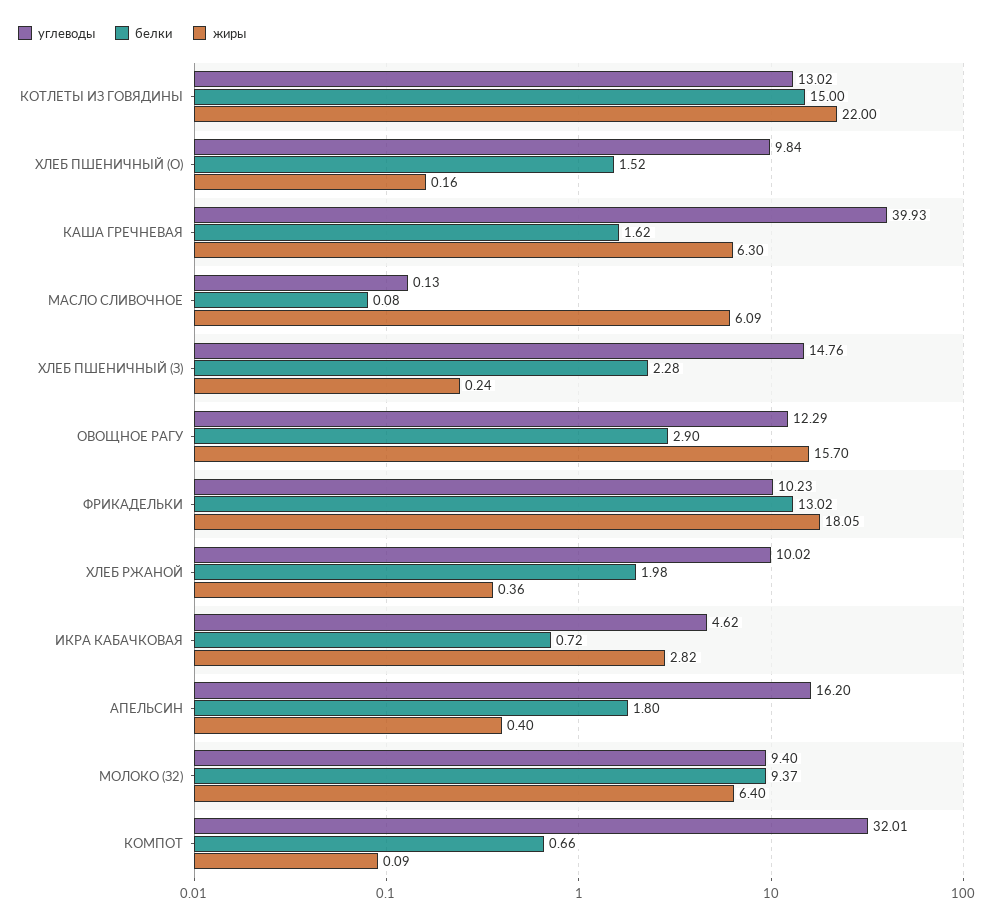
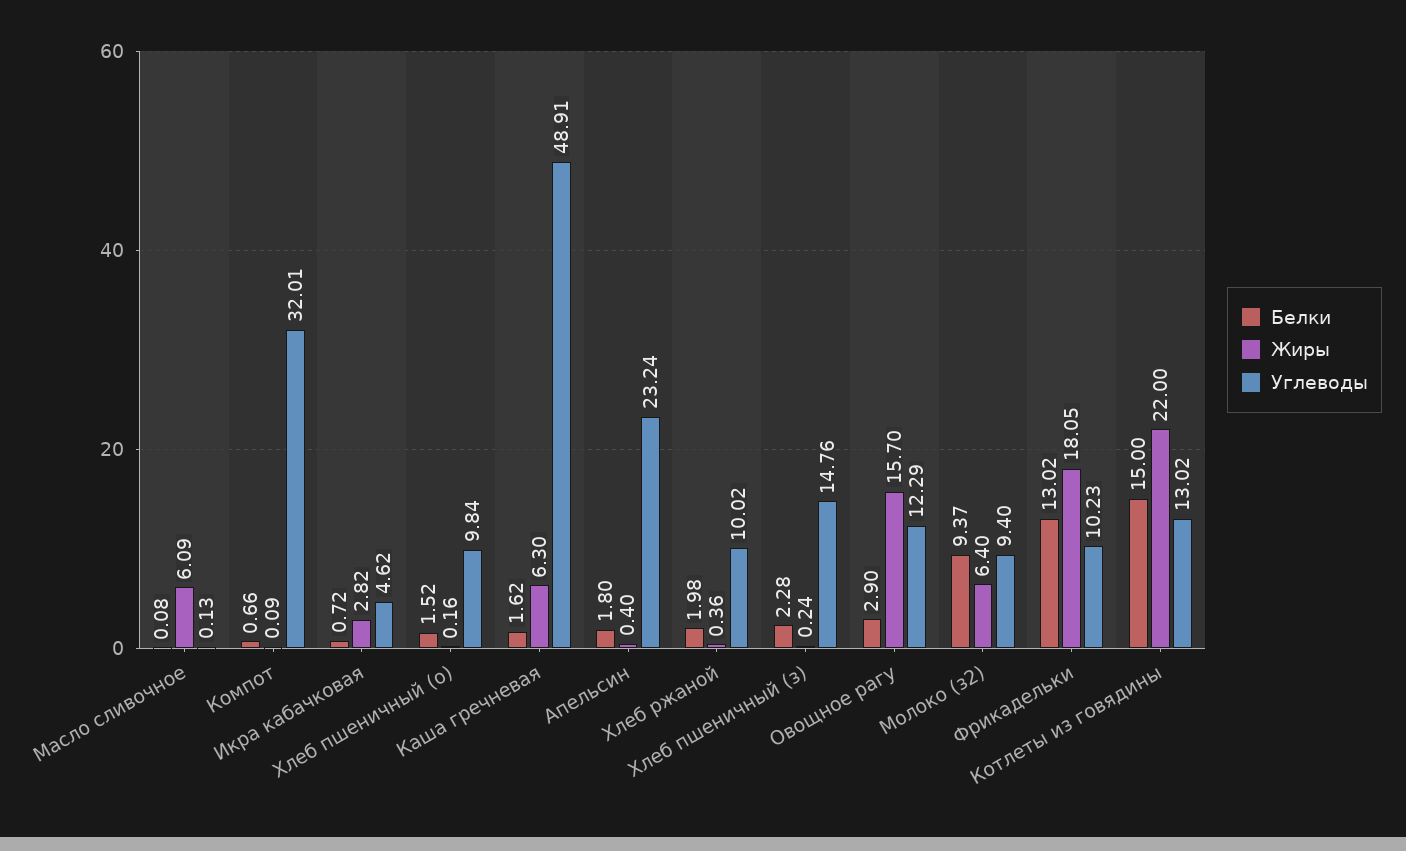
углеводы, КАША ГРЕЧНЕВАЯ: 39.93 -> 48.91
углеводы, АПЕЛЬСИН: 16.2 -> 23.24

